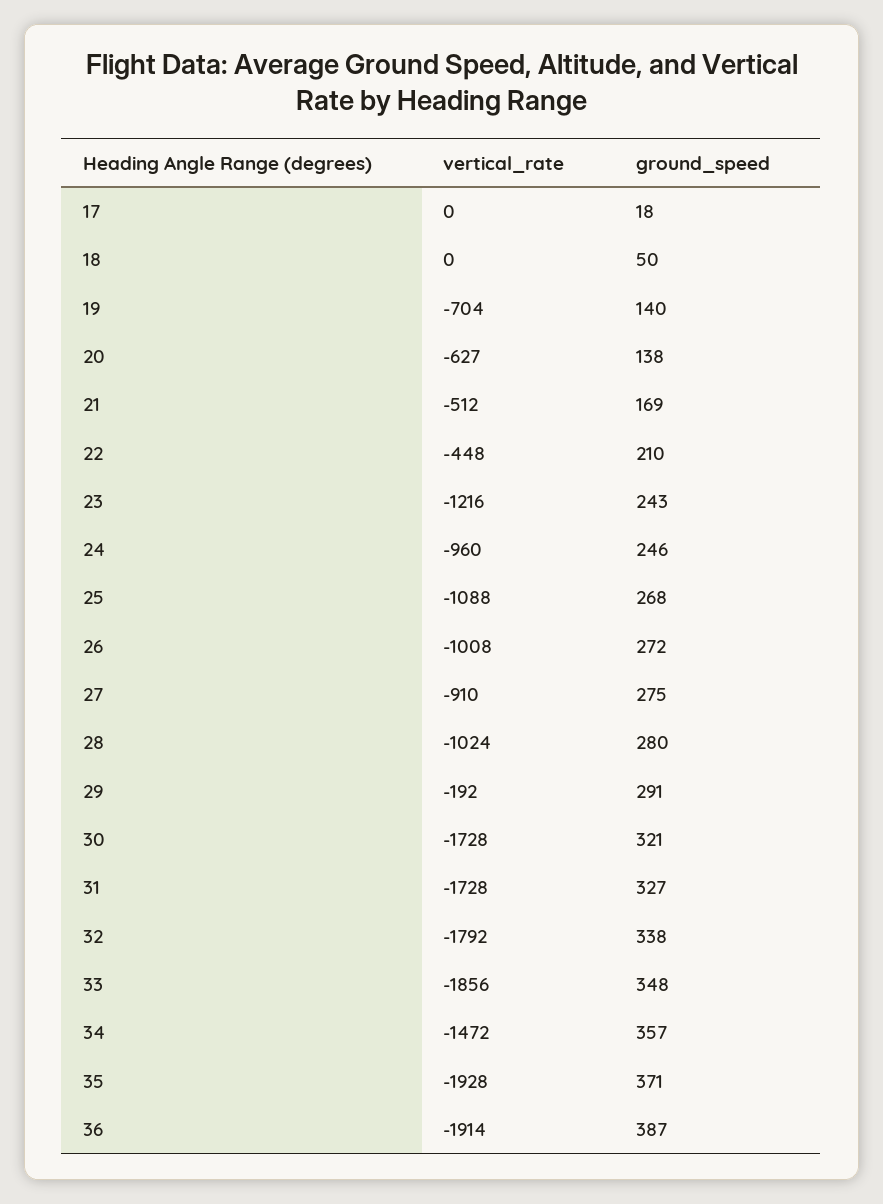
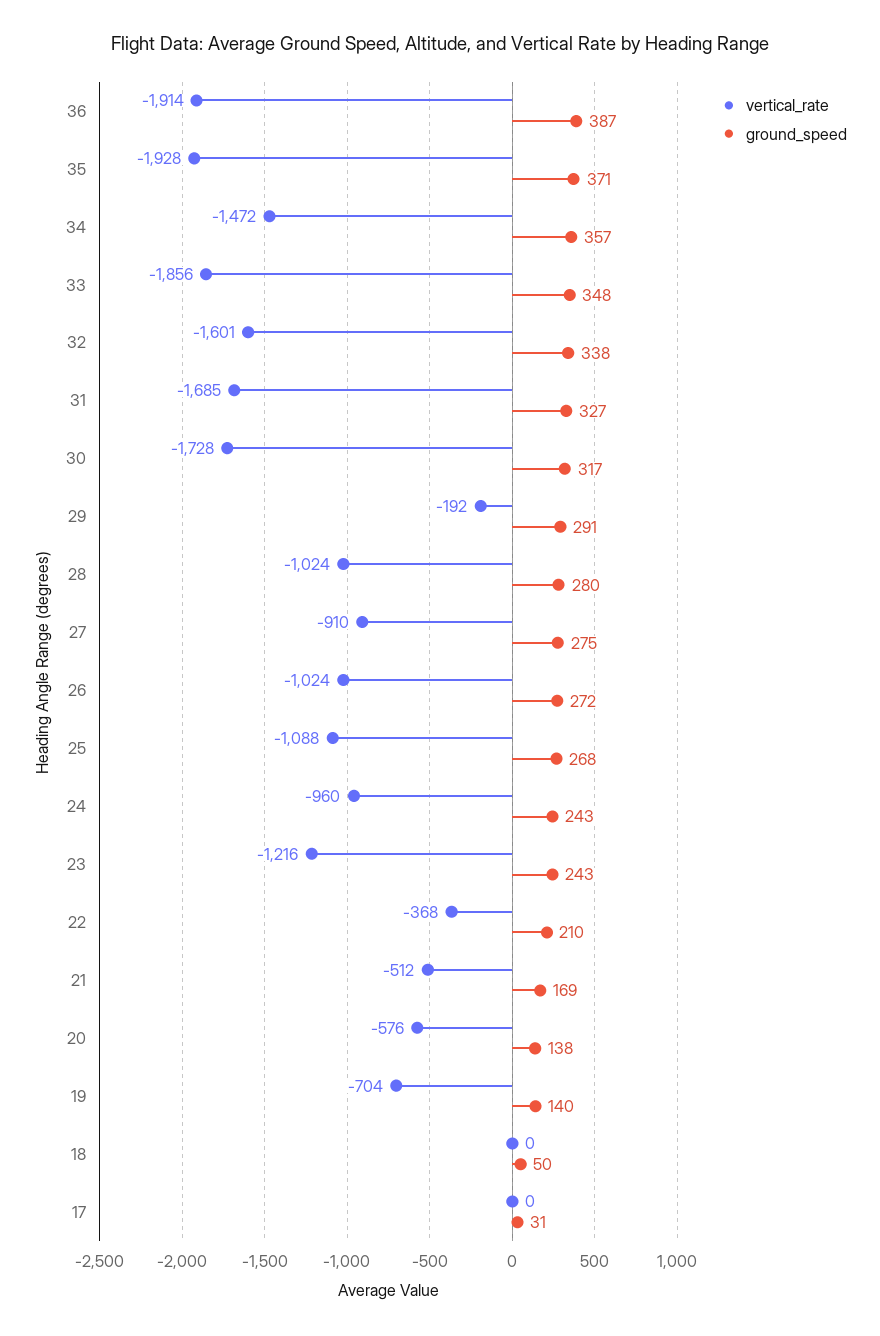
ground_speed, 17: 18 -> 31
vertical_rate, 20: -627 -> -576
vertical_rate, 22: -448 -> -368
ground_speed, 24: 246 -> 243
vertical_rate, 26: -1008 -> -1024
ground_speed, 30: 321 -> 317
vertical_rate, 31: -1728 -> -1685
vertical_rate, 32: -1792 -> -1601

